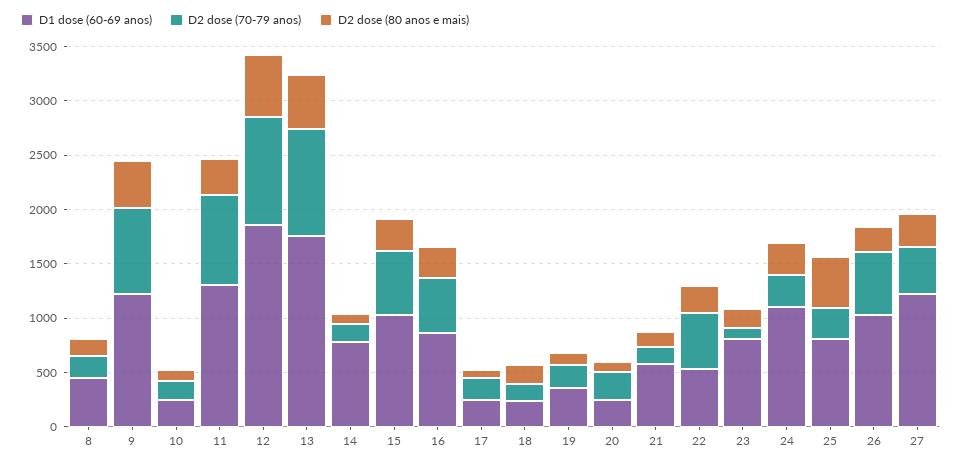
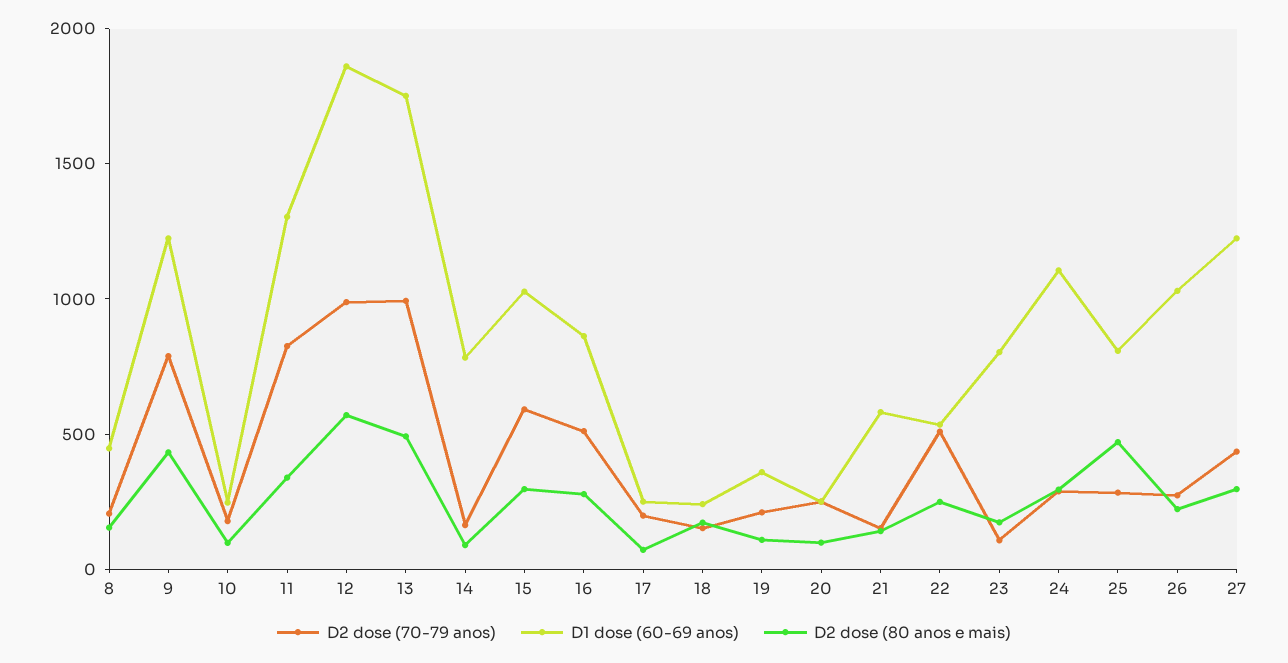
D2 dose (70-79 anos), 26: 600 -> 300

